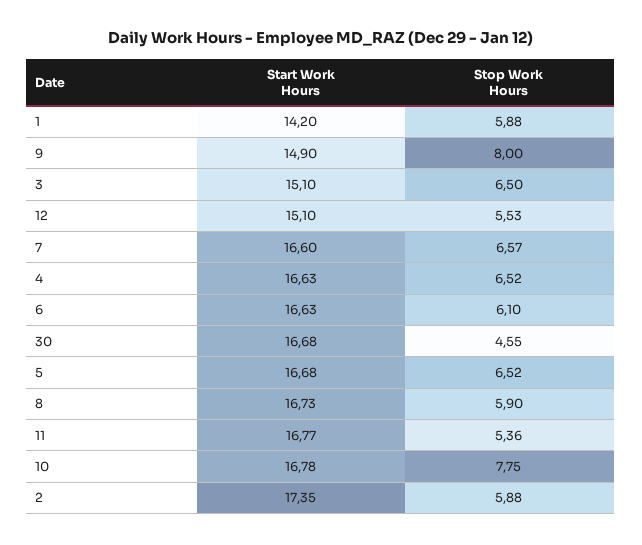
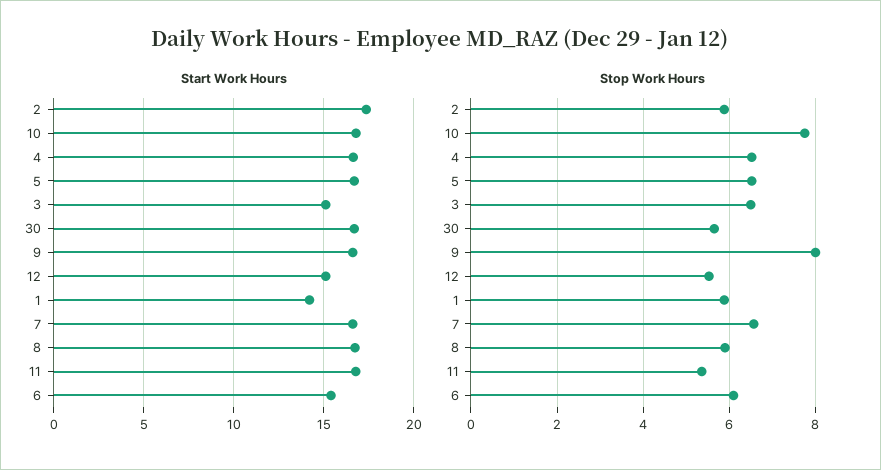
Start Work Hours, 9: 14.9 -> 16.5
Start Work Hours, 6: 16.63 -> 15.5
Stop Work Hours, 30: 4.55 -> 5.6

